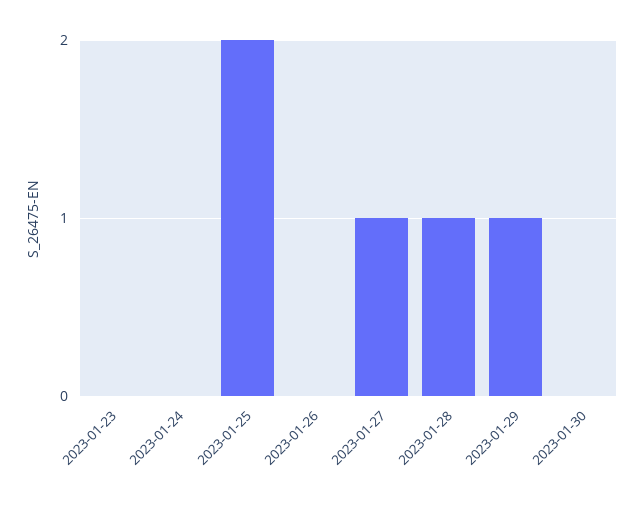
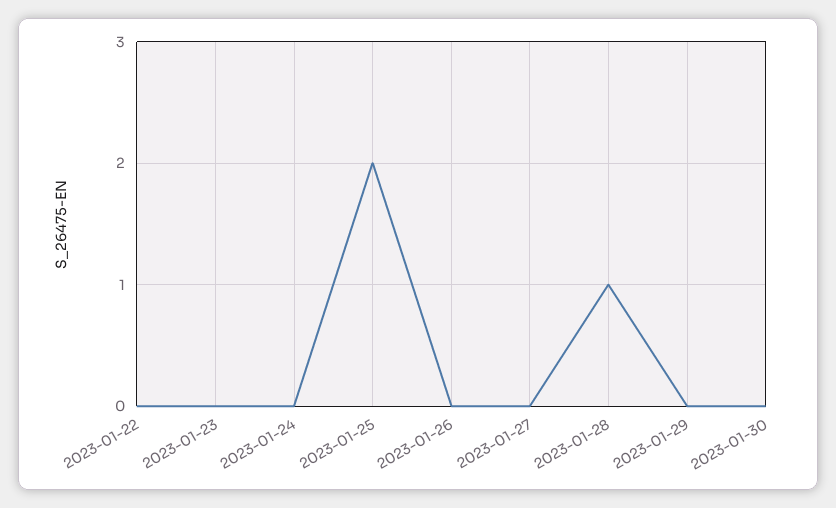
2023-01-27: 1 -> 0
2023-01-29: 1 -> 0
2023-01-22: none -> 0

